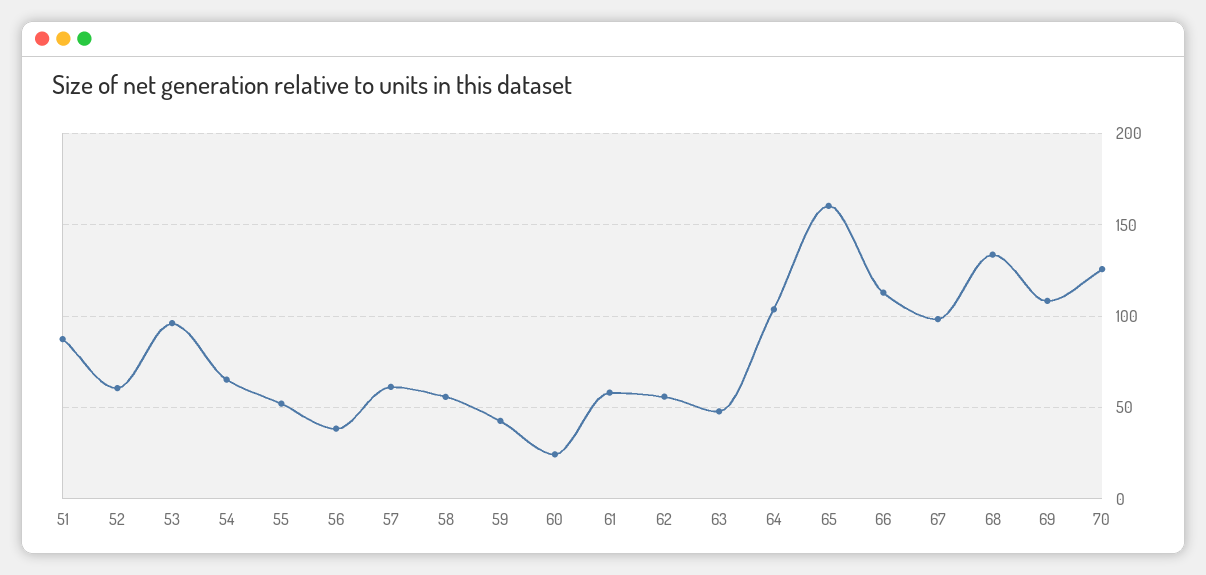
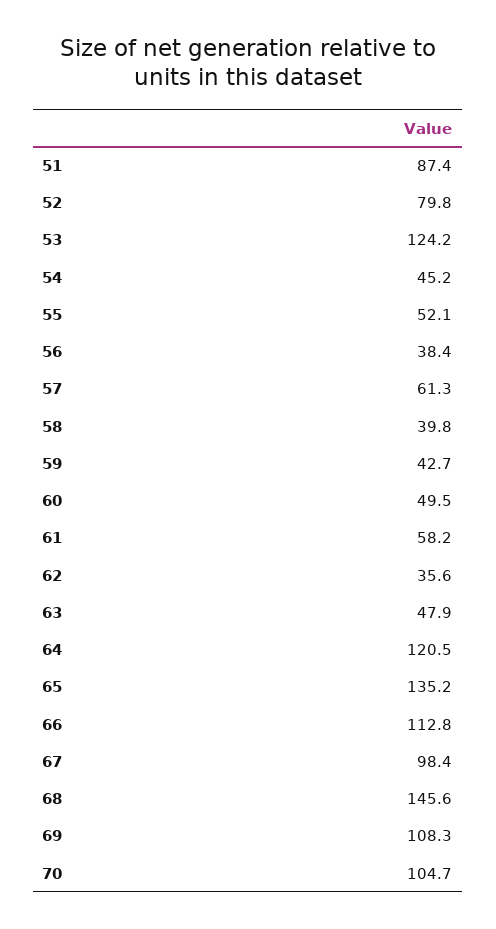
52: 60 -> 79.8
53: 95 -> 124.2
54: 65 -> 45.2
58: 55 -> 39.8
60: 25 -> 49.5
62: 55 -> 35.6
64: 105 -> 120.5
65: 160 -> 135.2
68: 135 -> 145.6
70: 125 -> 104.7

